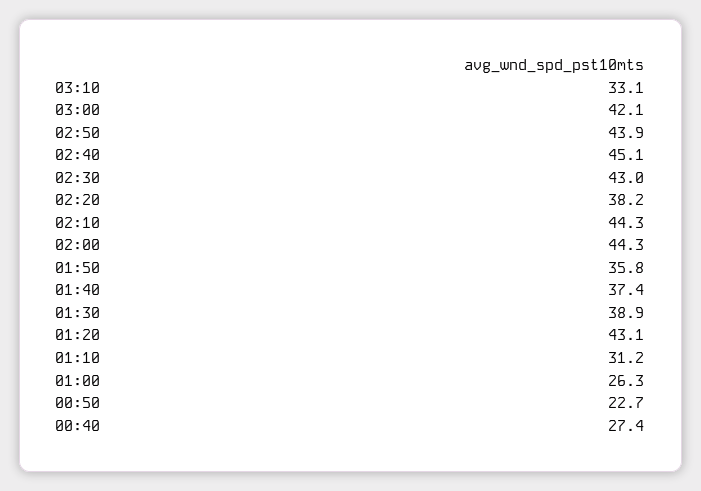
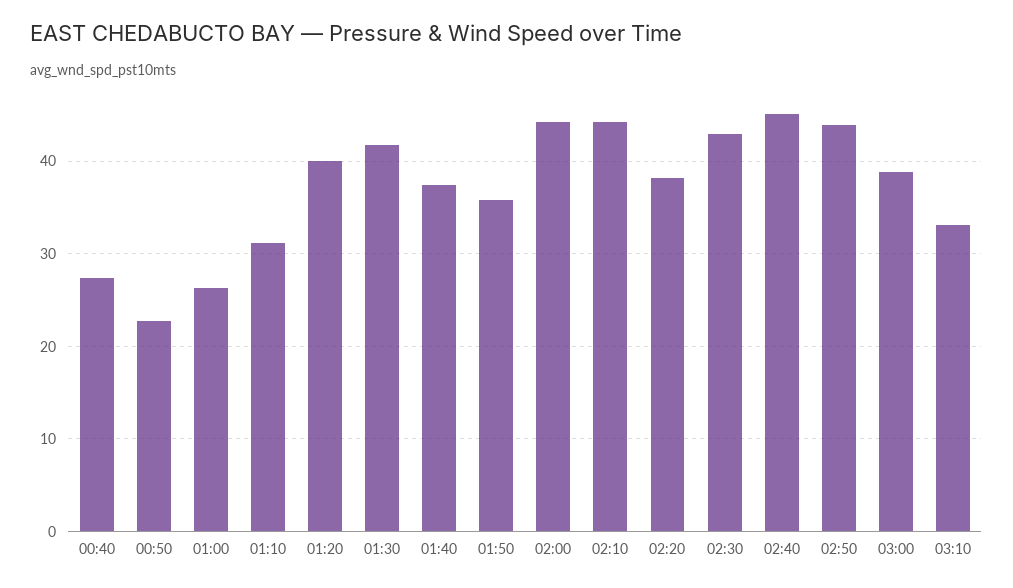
03:00: 42.1 -> 39
01:30: 38.9 -> 42
01:20: 43.1 -> 40

